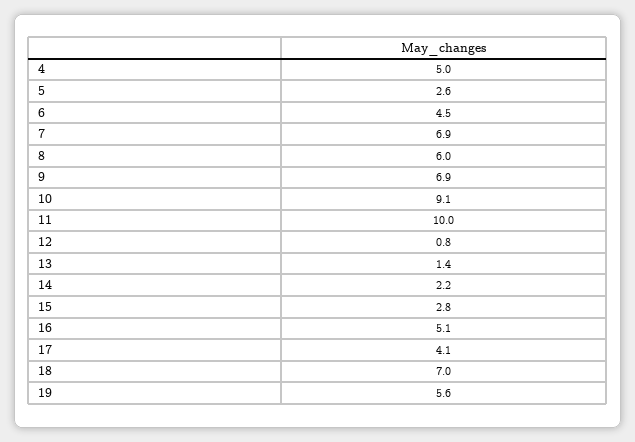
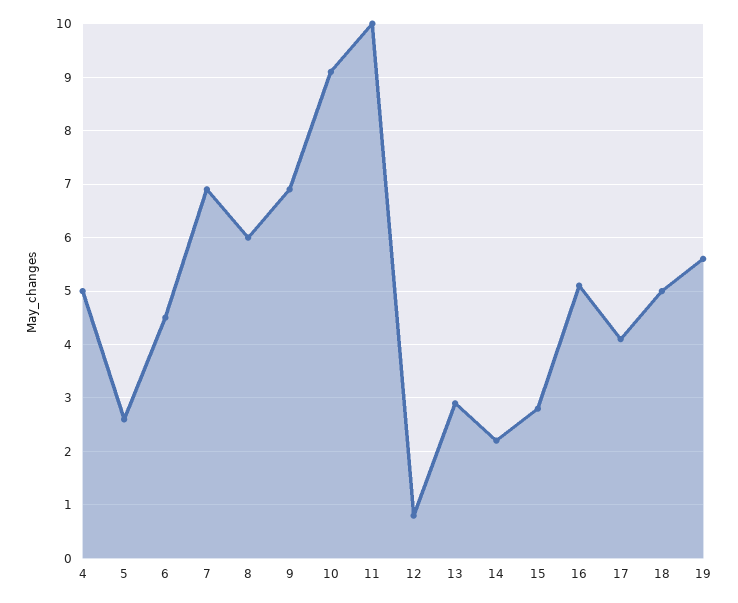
13: 1.4 -> 3
18: 7 -> 5

